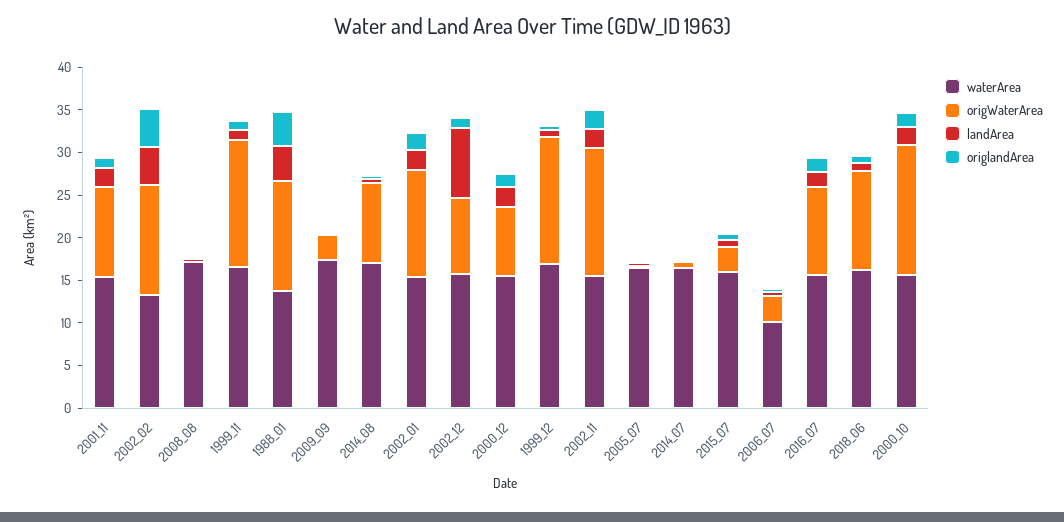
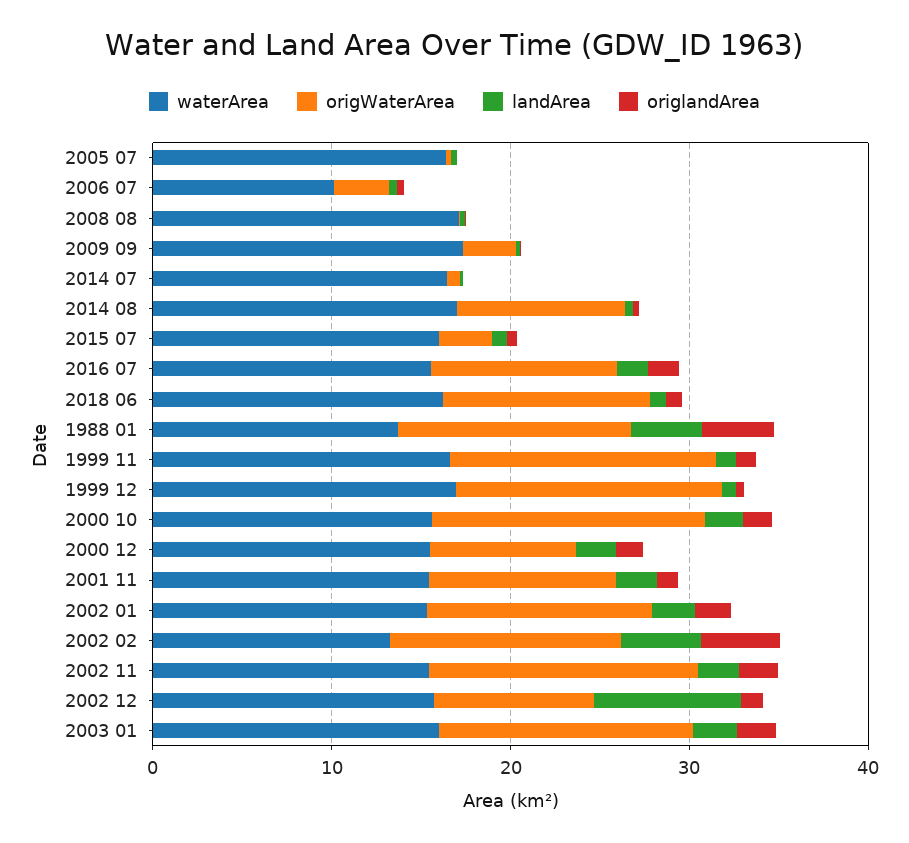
waterArea, 2003 01: none -> 16
origWaterArea, 2003 01: none -> 14
landArea, 2003 01: none -> 2
origlandArea, 2003 01: none -> 2

